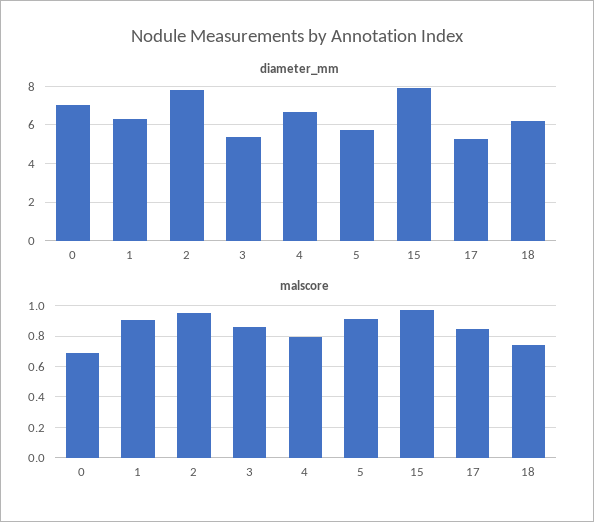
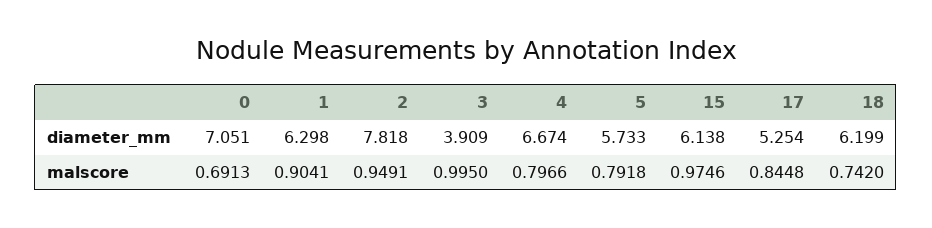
diameter_mm, 3: 5.5 -> 3.909
diameter_mm, 15: 8 -> 6.138
malscore, 3: 0.85 -> 0.995
malscore, 5: 0.9 -> 0.7918

